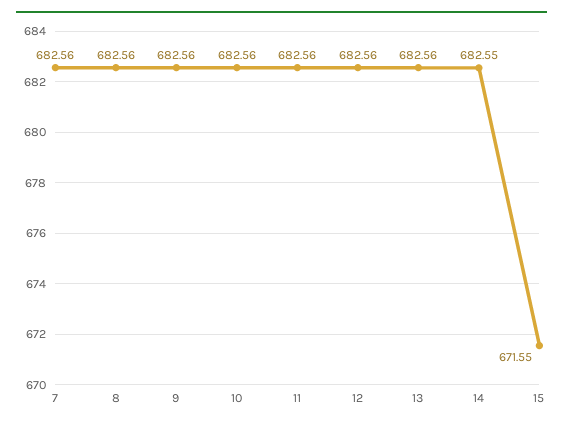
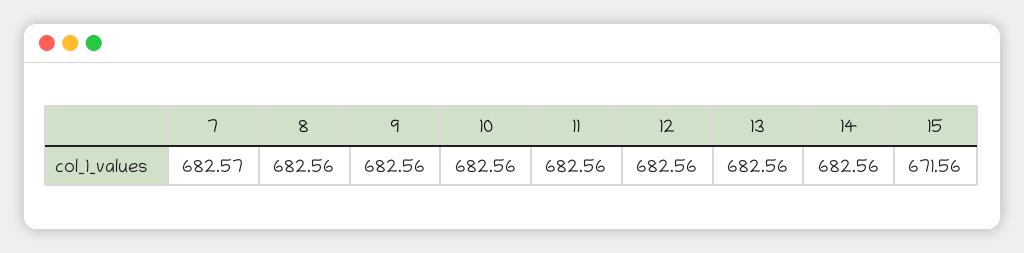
7: 682.56 -> 682.57
14: 682.55 -> 682.56
15: 671.55 -> 671.56

